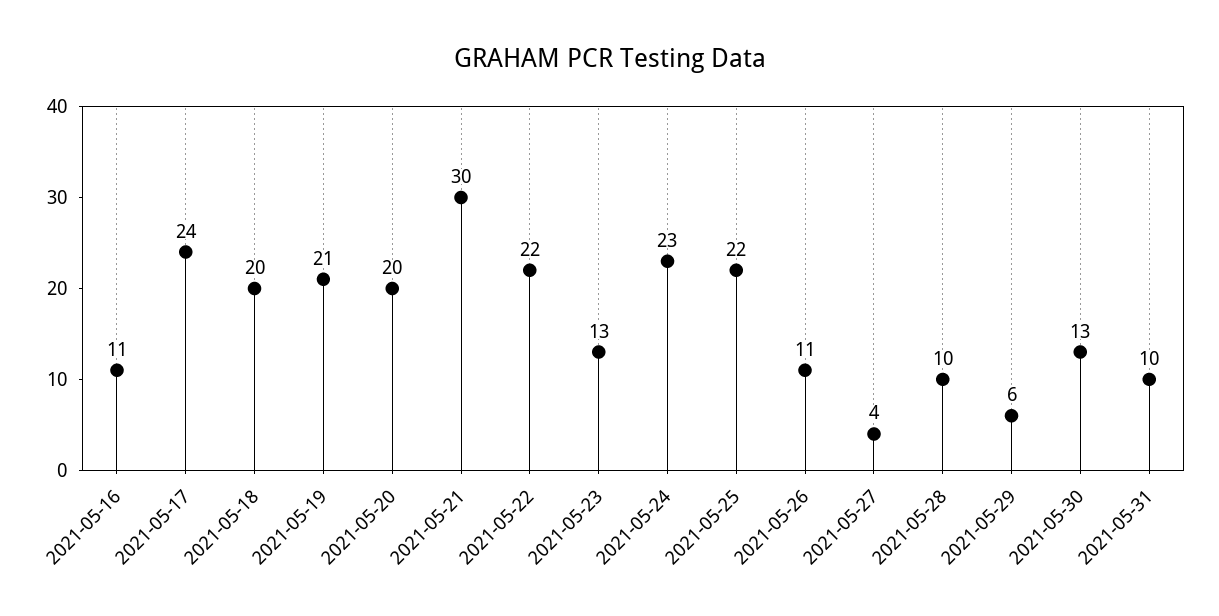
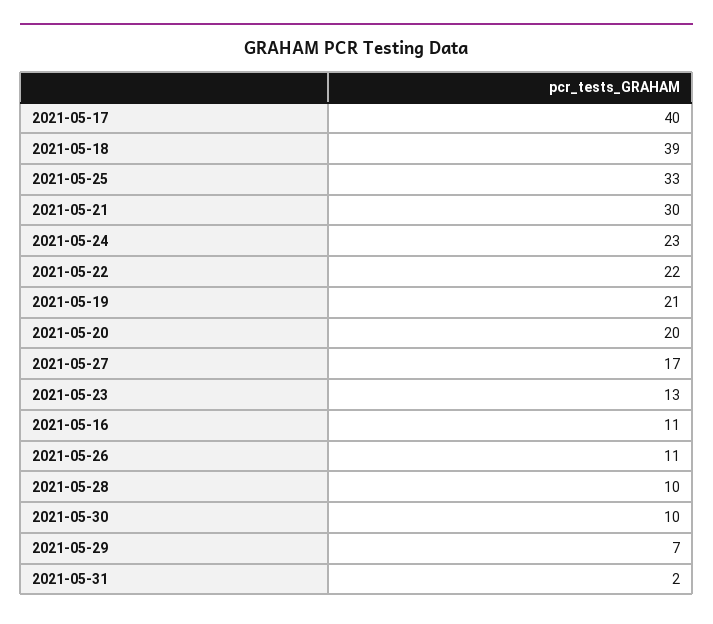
2021-05-17: 24 -> 40
2021-05-18: 20 -> 39
2021-05-25: 22 -> 33
2021-05-27: 4 -> 17
2021-05-29: 6 -> 7
2021-05-30: 13 -> 10
2021-05-31: 10 -> 2

